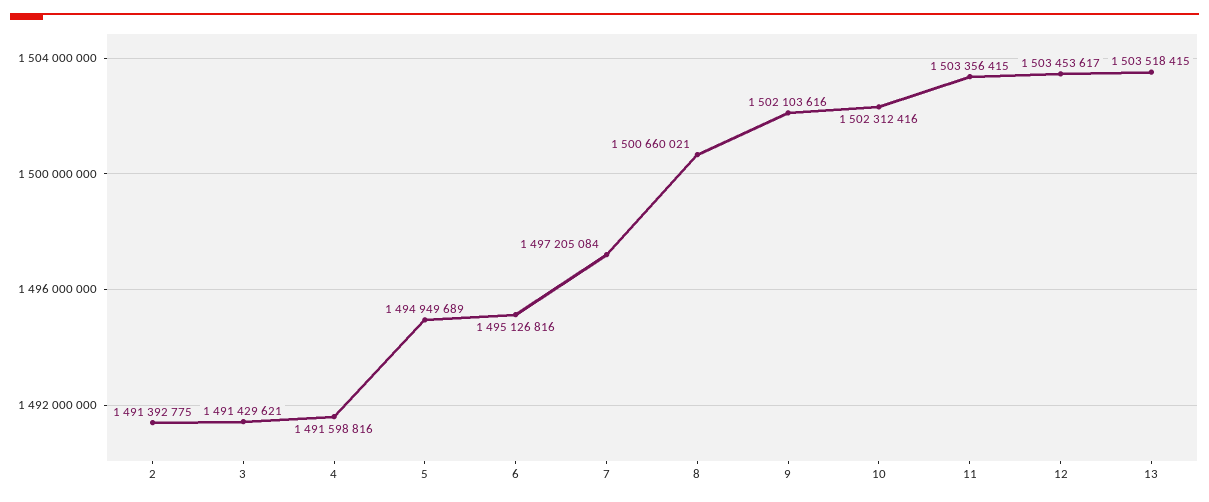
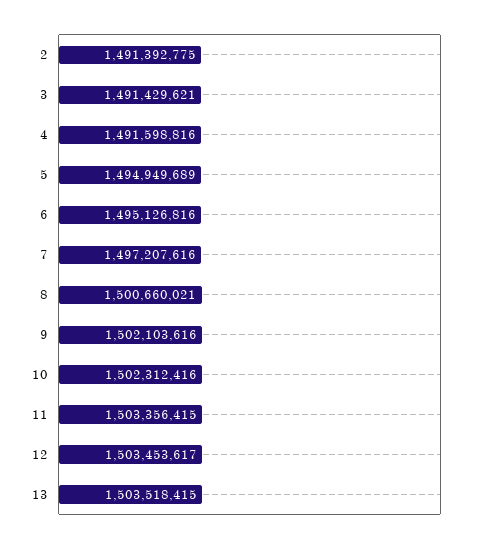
7: 1497205084 -> 1497207616

